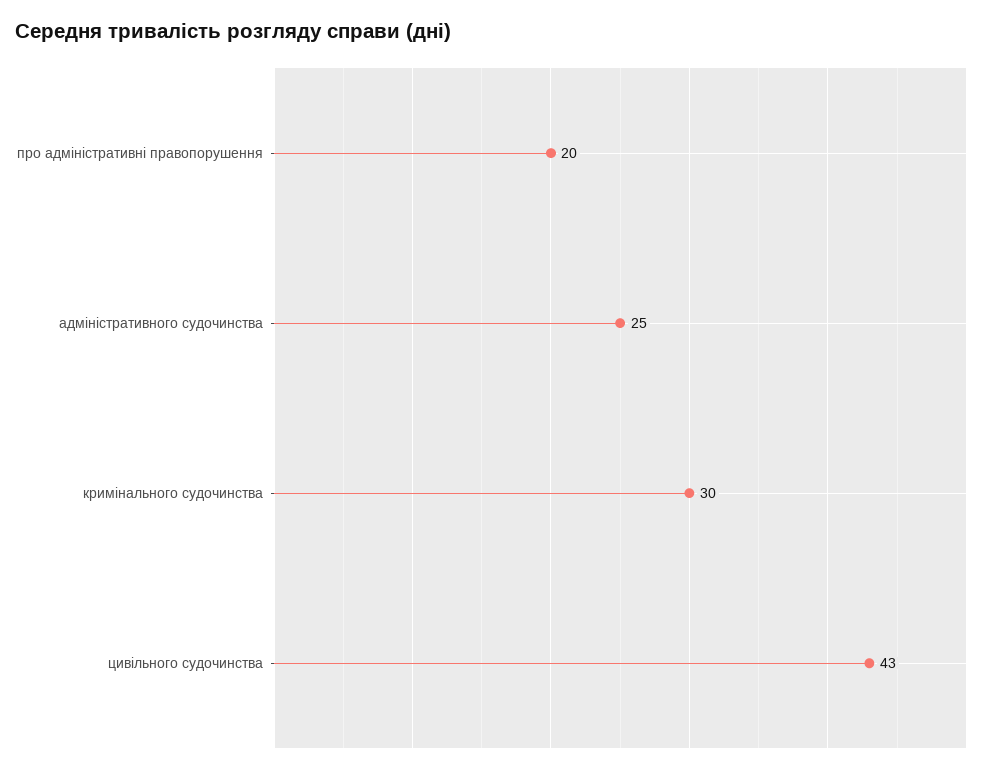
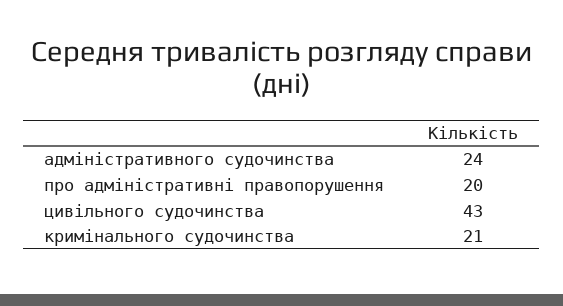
адміністративного судочинства: 25 -> 24
кримінального судочинства: 30 -> 21

